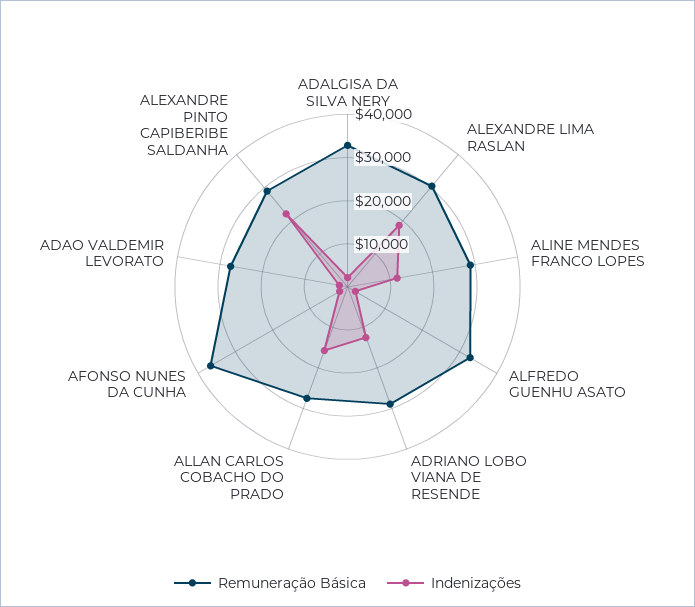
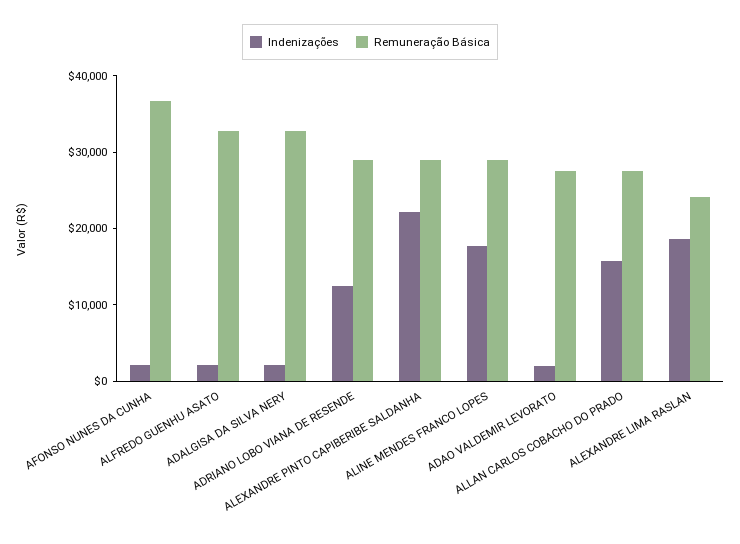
Remuneração Básica, ALEXANDRE LIMA RASLAN: 30000 -> 24000
Indenizações, ALINE MENDES FRANCO LOPES: 12000 -> 18000

